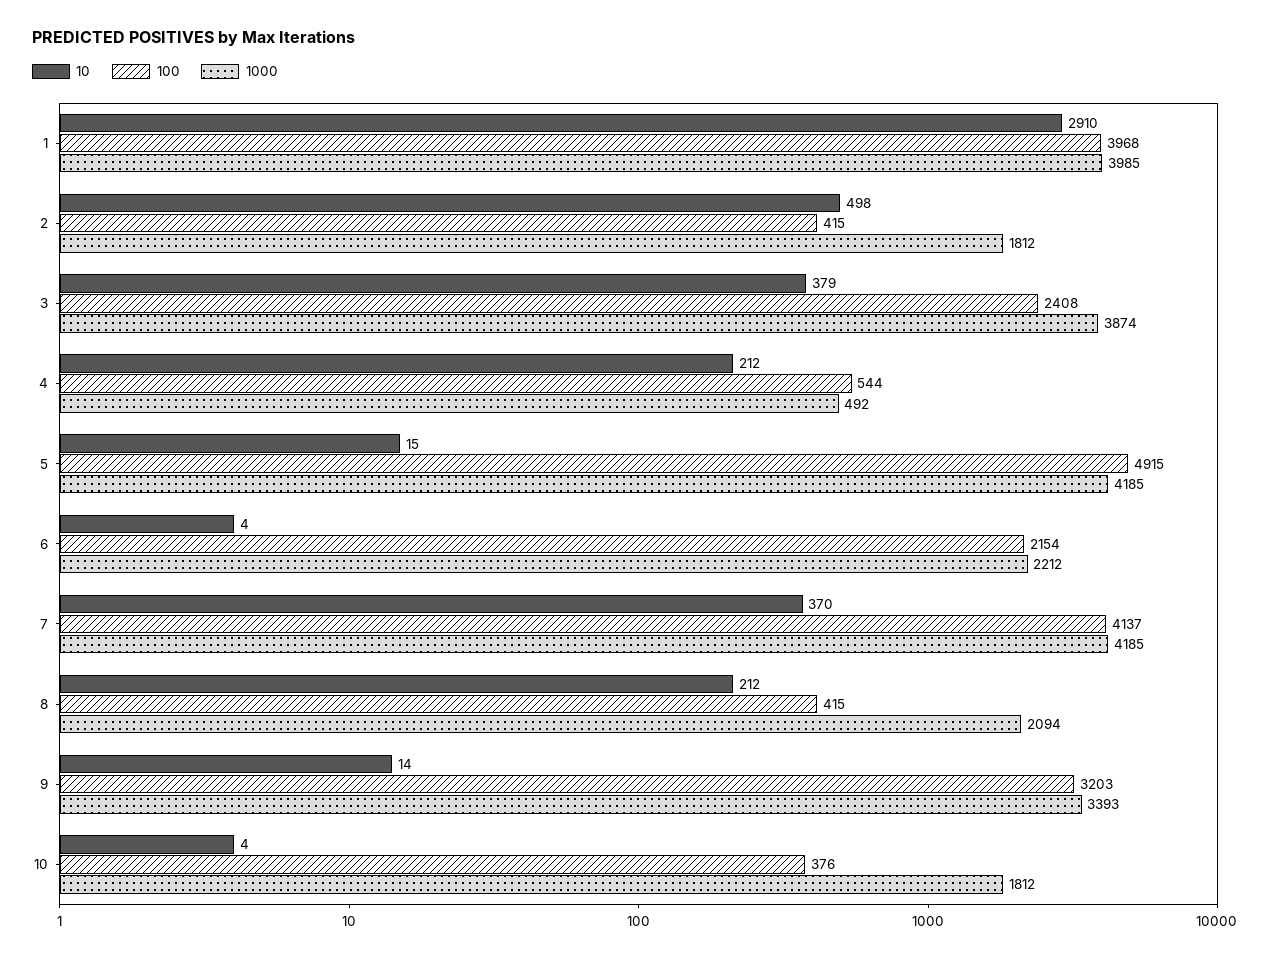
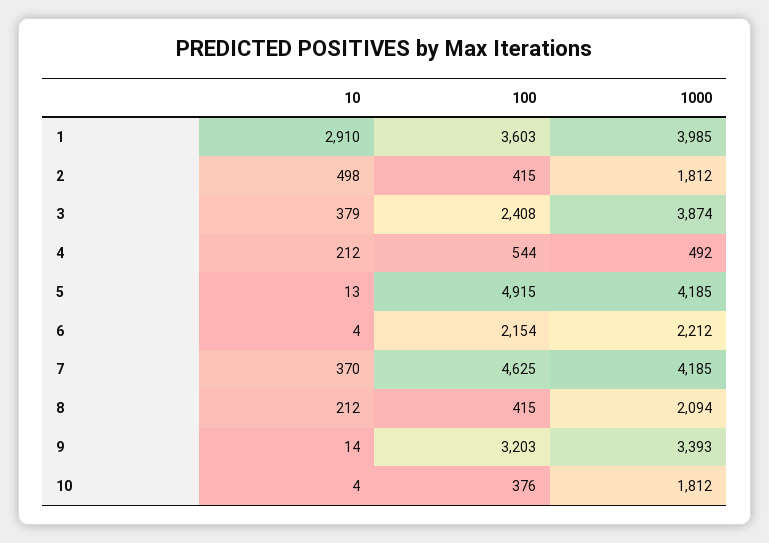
100, 1: 3968 -> 3603
10, 5: 15 -> 13
100, 7: 4137 -> 4625

